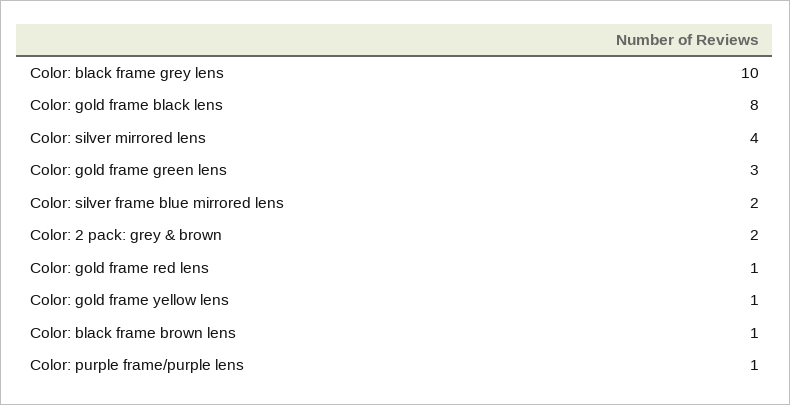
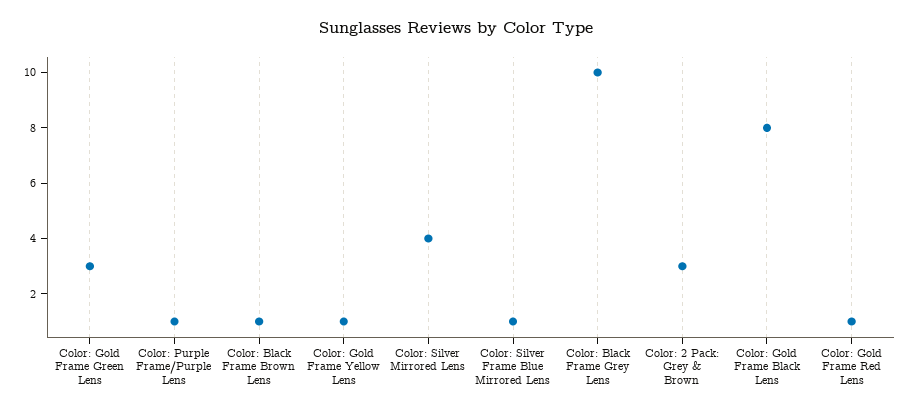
Color: silver frame blue mirrored lens: 2 -> 1
Color: 2 pack: grey & brown: 2 -> 3

